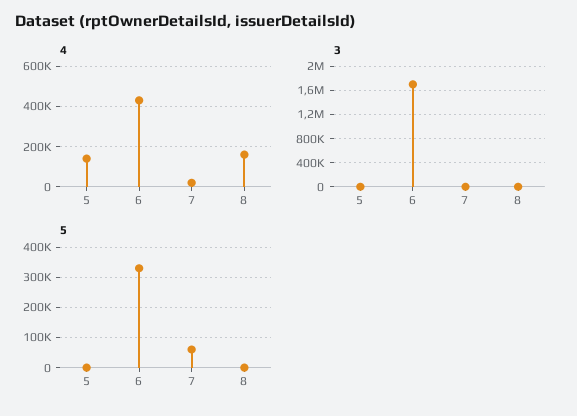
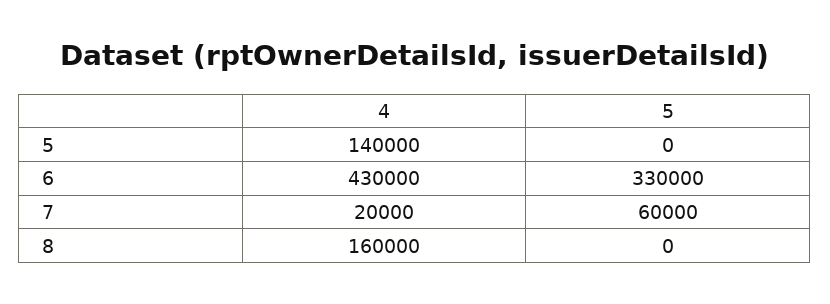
3, 5: 0 -> none
3, 6: 1700000 -> none
3, 7: 0 -> none
3, 8: 0 -> none

